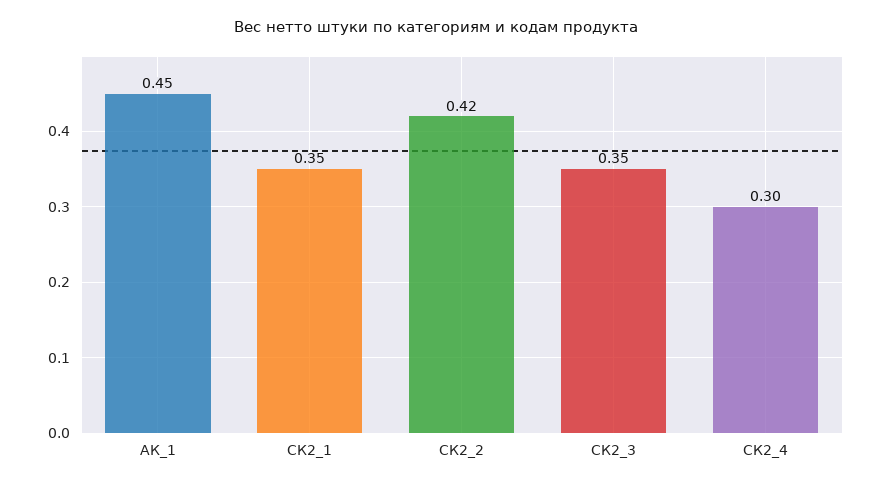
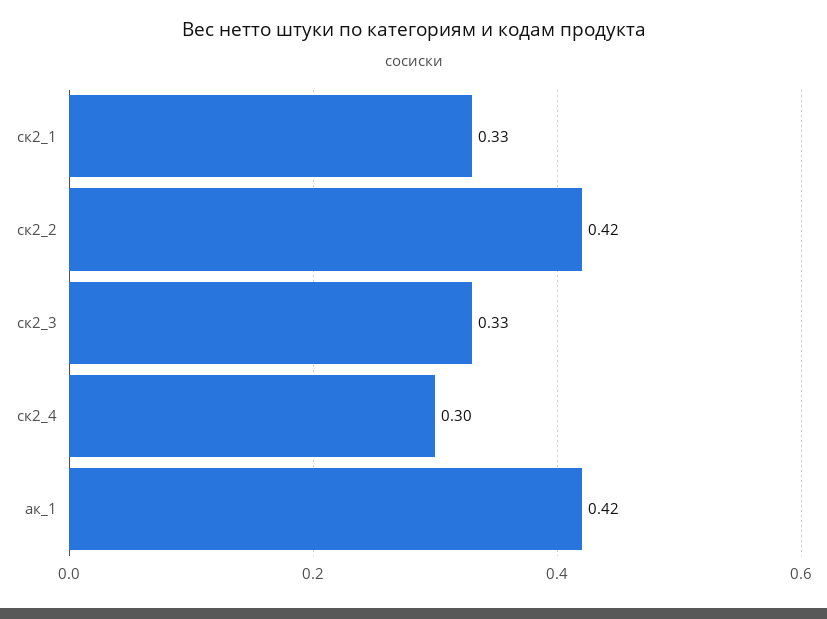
АК_1: 0.45 -> 0.42
СК2_1: 0.35 -> 0.33
СК2_3: 0.35 -> 0.33

